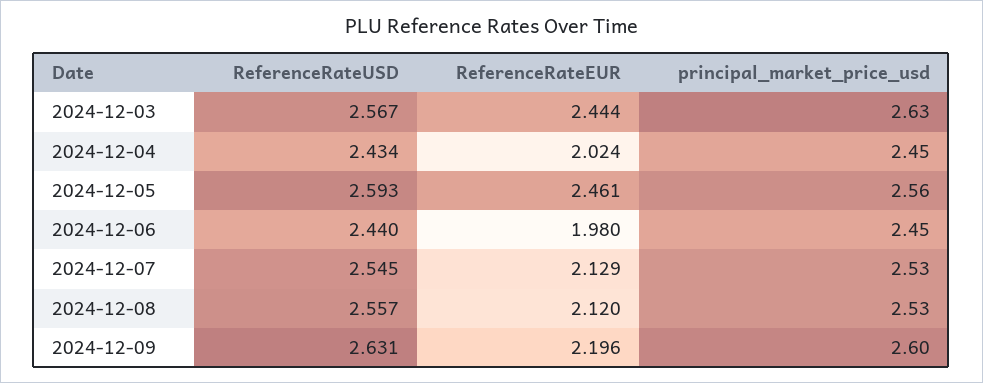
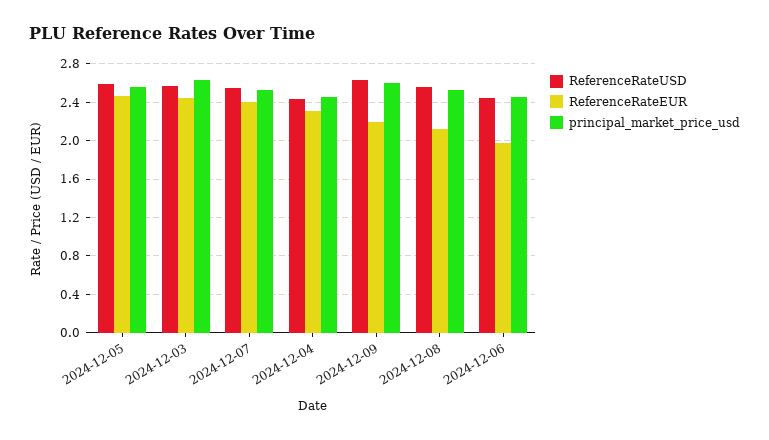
ReferenceRateEUR, 2024-12-04: 2.024 -> 2.3
ReferenceRateEUR, 2024-12-07: 2.129 -> 2.4

